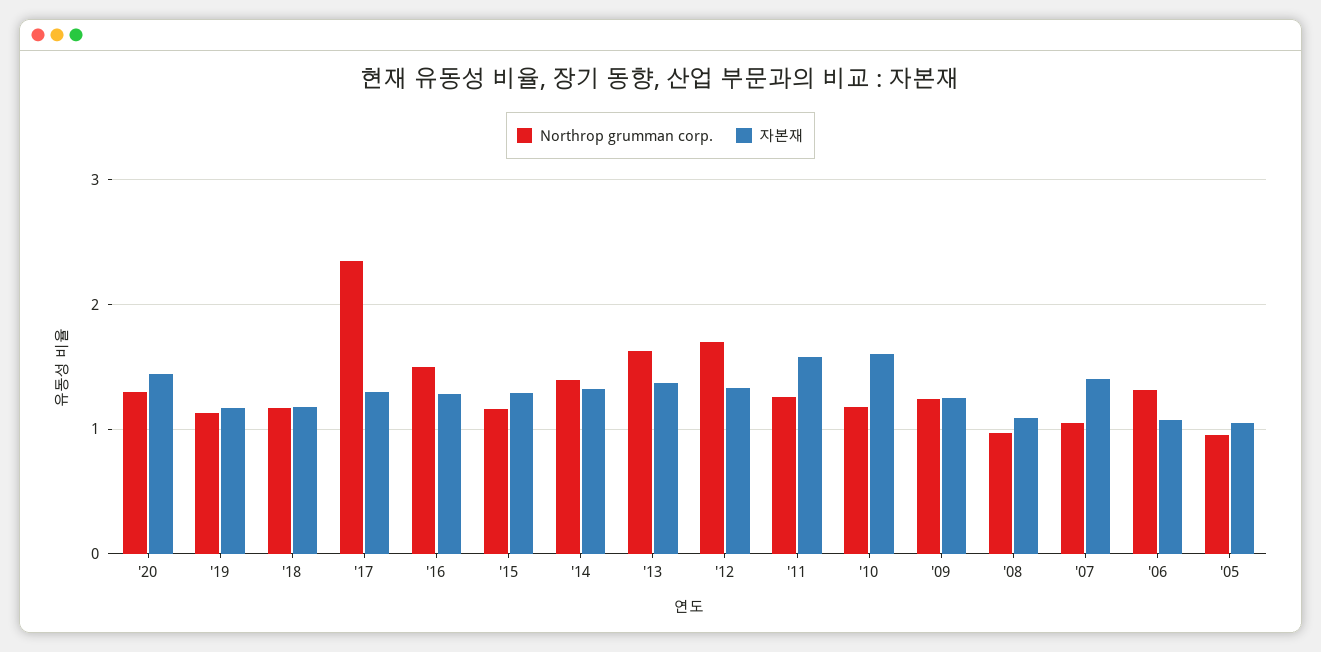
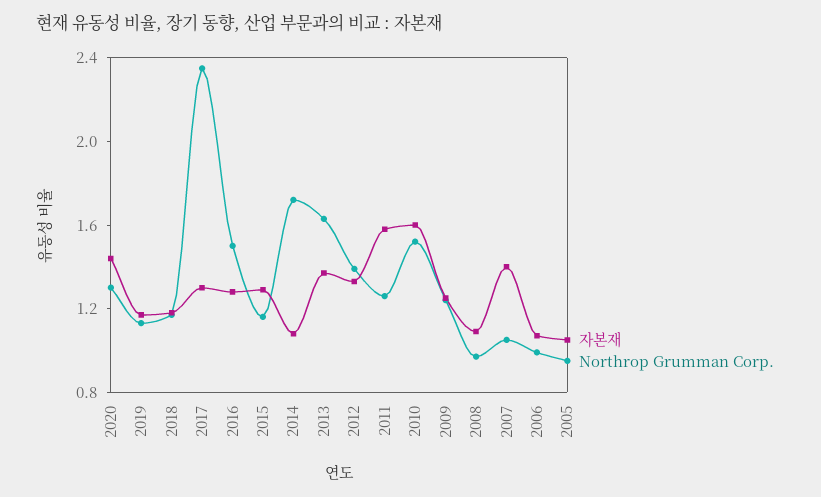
Northrop grumman corp., '14: 1.4 -> 1.7
자본재, '14: 1.3 -> 1.1
Northrop grumman corp., '12: 1.7 -> 1.4
Northrop grumman corp., '10: 1.2 -> 1.5
Northrop grumman corp., '06: 1.3 -> 1

